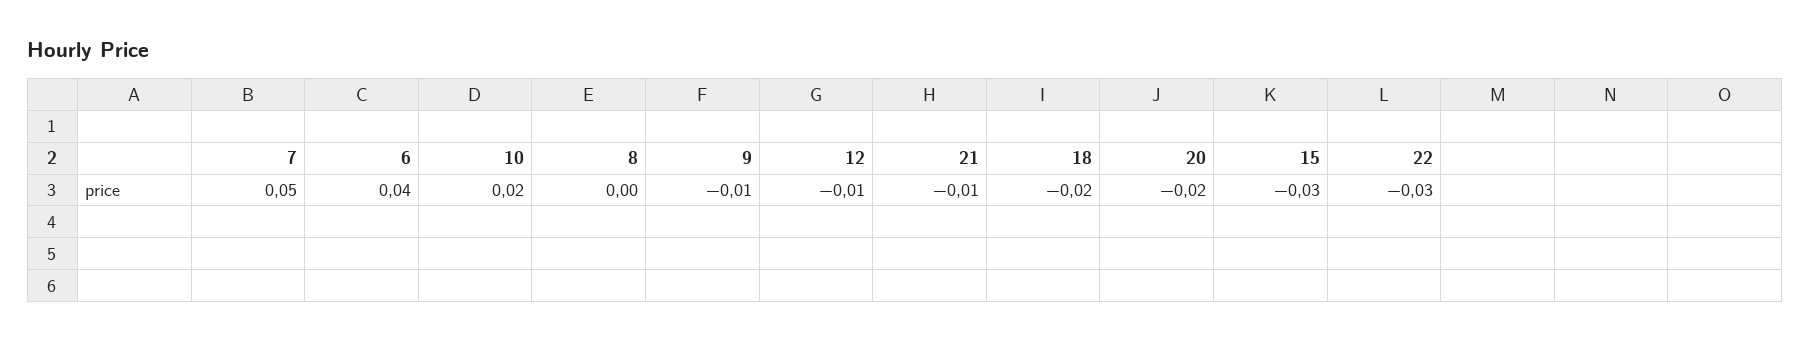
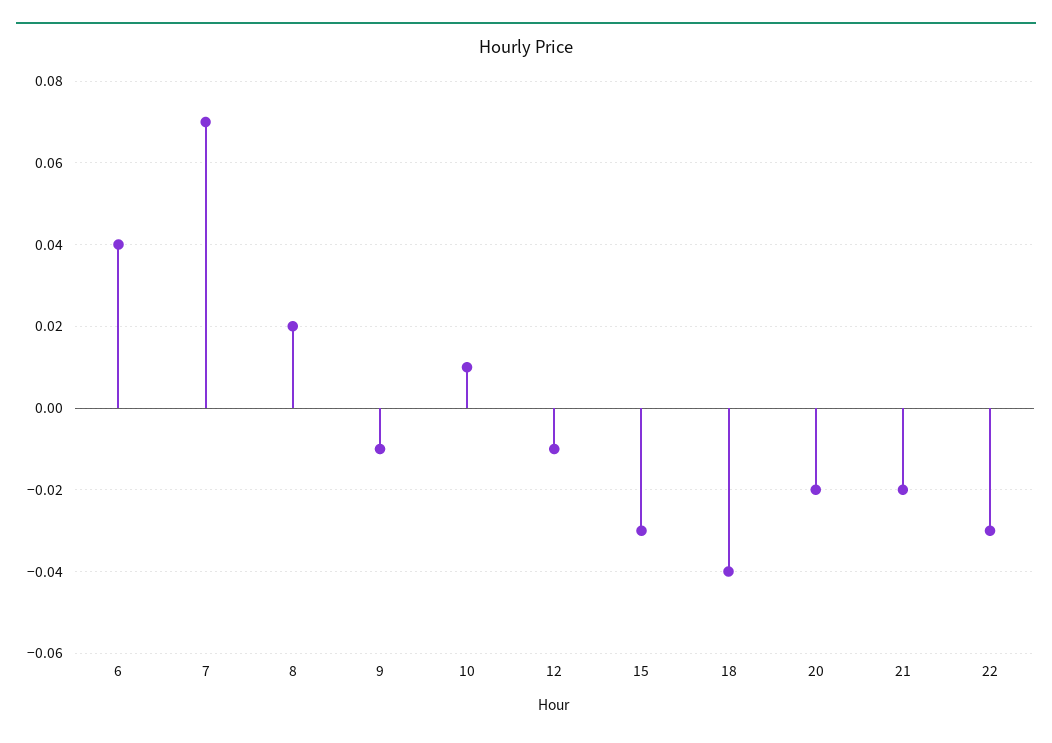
7: 0.05 -> 0.07
10: 0.02 -> 0.01
8: 0 -> 0.02
21: -0.01 -> -0.02
18: -0.02 -> -0.04

